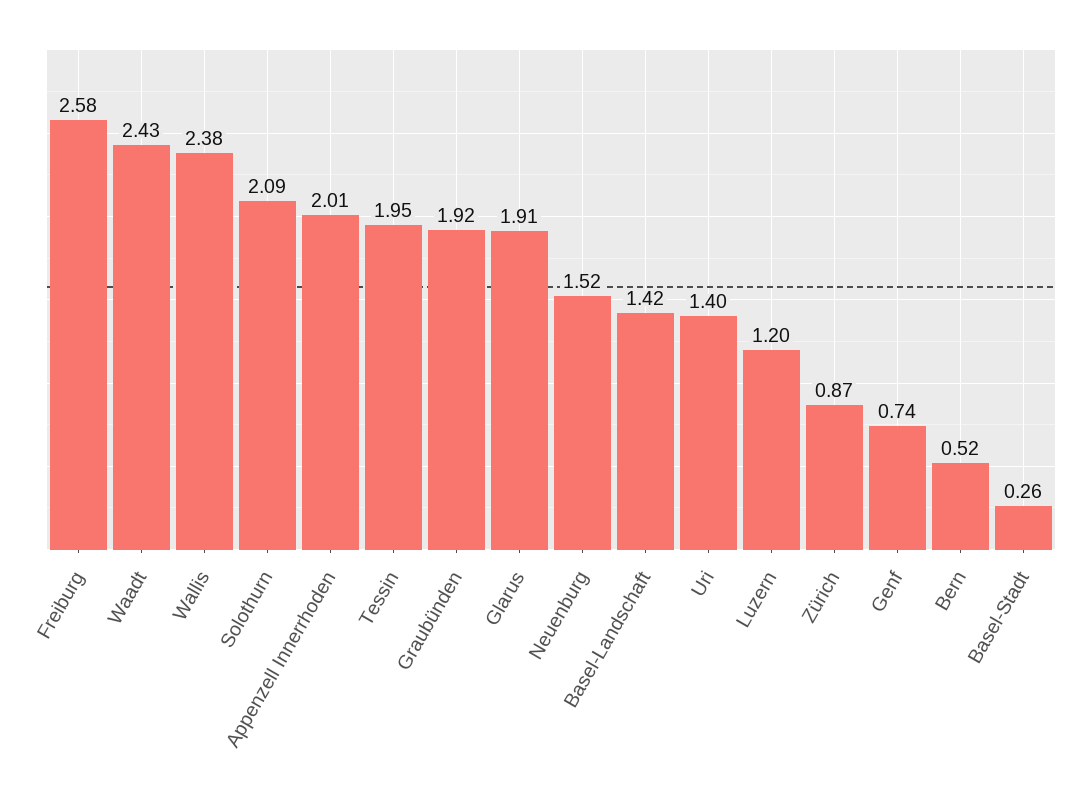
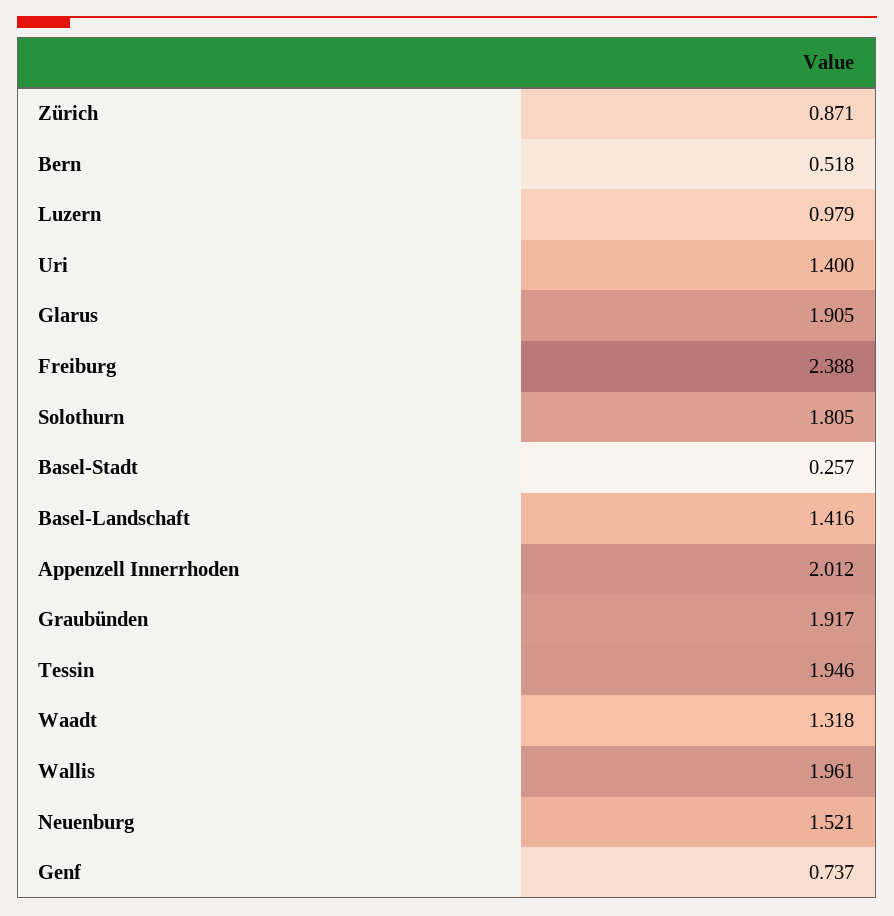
Freiburg: 2.58 -> 2.388
Waadt: 2.43 -> 1.318
Wallis: 2.38 -> 1.961
Solothurn: 2.09 -> 1.805
Luzern: 1.2 -> 0.979

